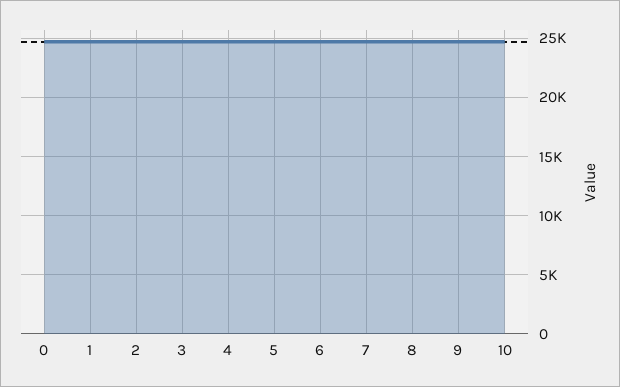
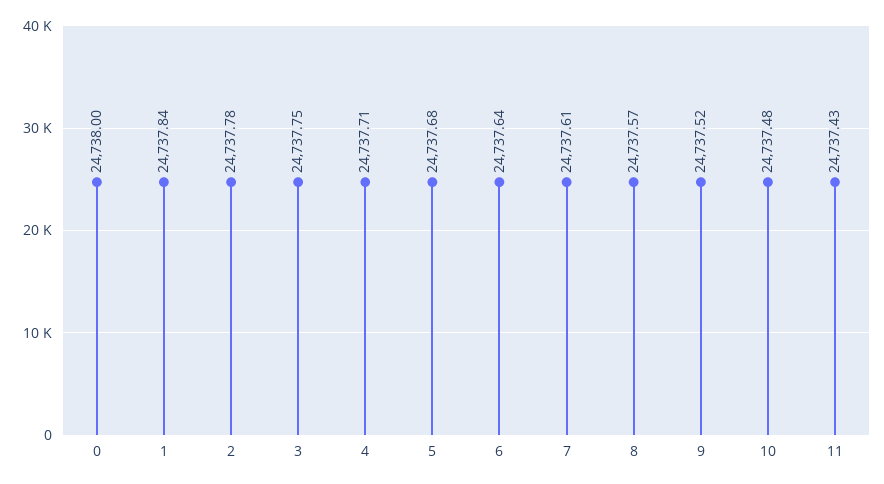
11: none -> 24737.43

